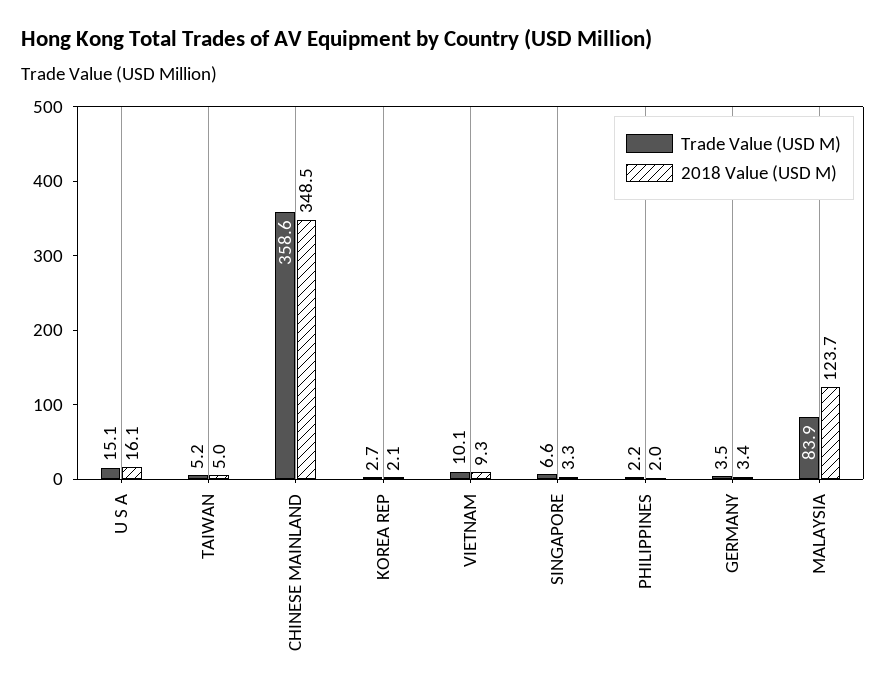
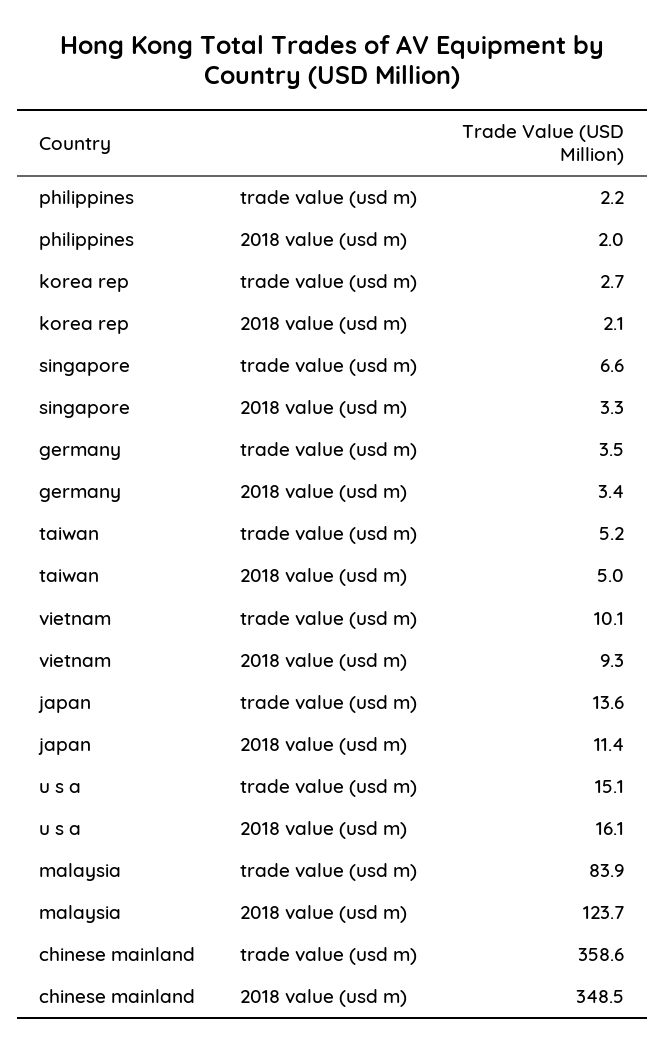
Trade Value (USD M), japan: none -> 13.6
2018 Value (USD M), japan: none -> 11.4

